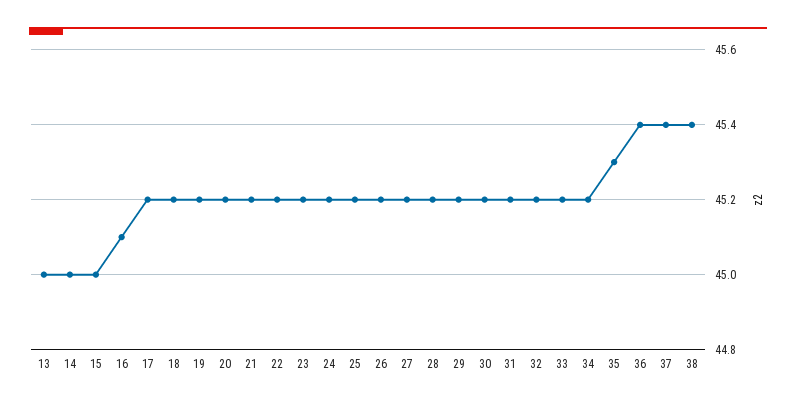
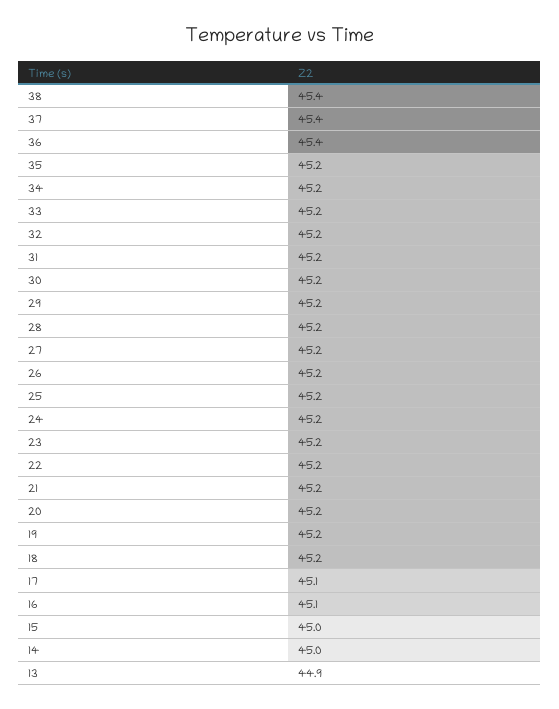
13: 45 -> 44.9
17: 45.2 -> 45.1
35: 45.3 -> 45.2

